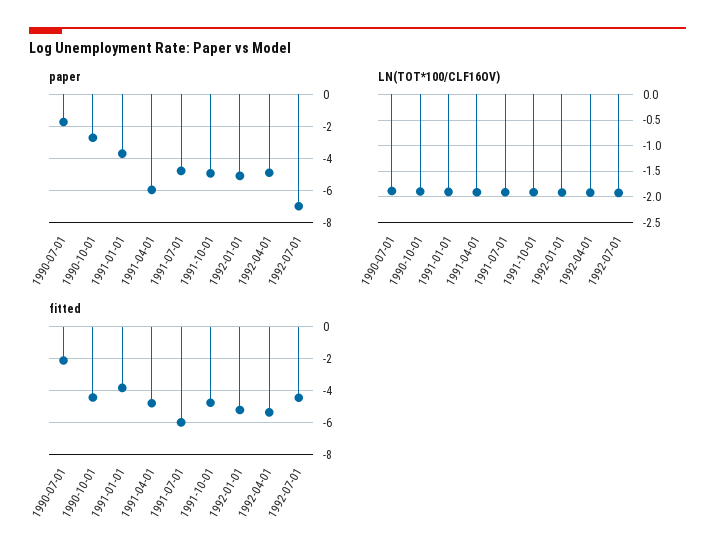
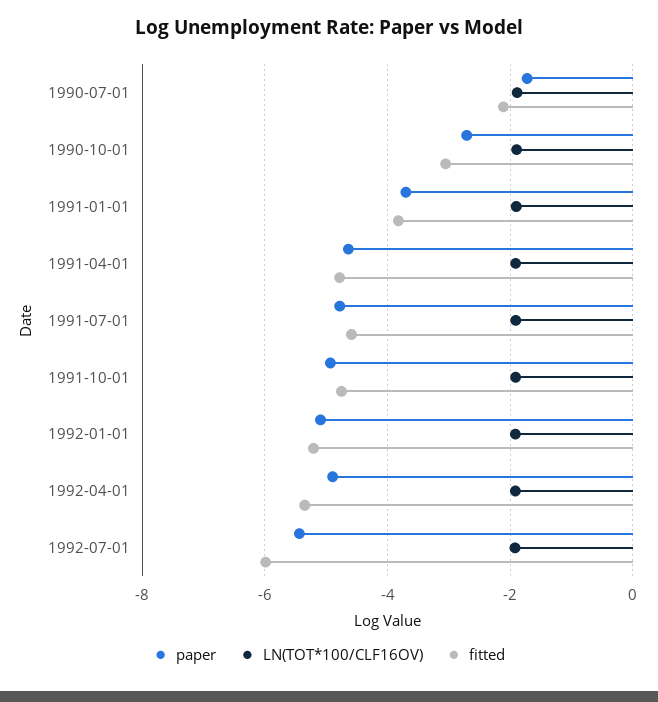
paper, 1991-04-01: -6 -> -4.6
paper, 1992-07-01: -7 -> -5.4
fitted, 1990-10-01: -4.5 -> -3
fitted, 1991-07-01: -6 -> -4.6
fitted, 1992-07-01: -4.5 -> -6

